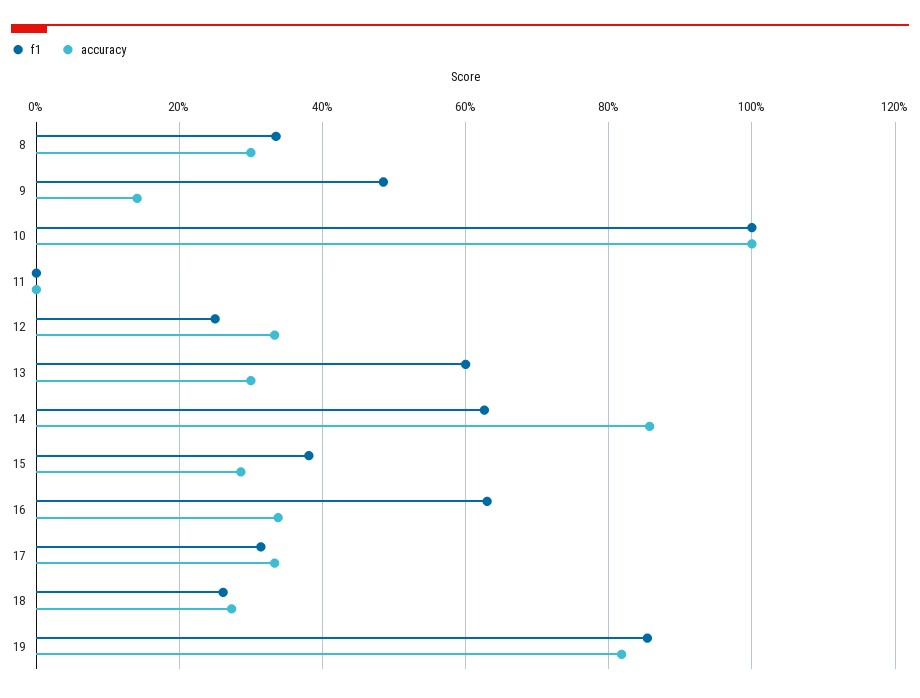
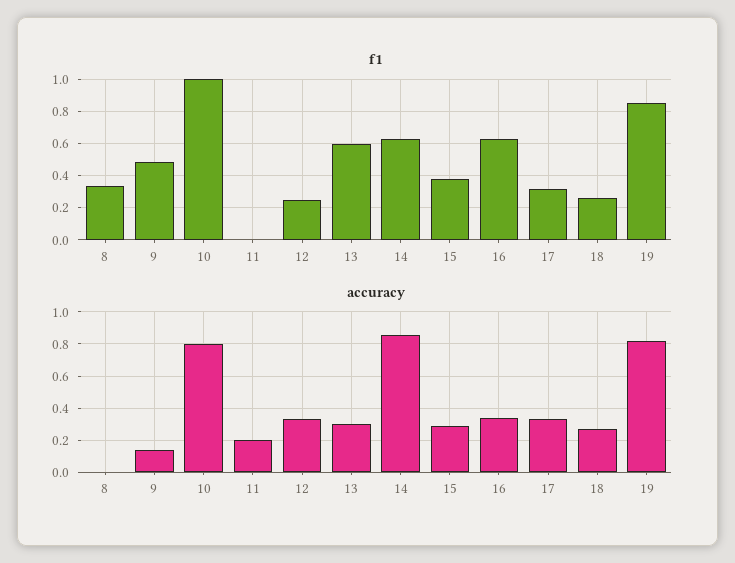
accuracy, 8: 0.3 -> 0
accuracy, 10: 1 -> 0.8
accuracy, 11: 0 -> 0.2

